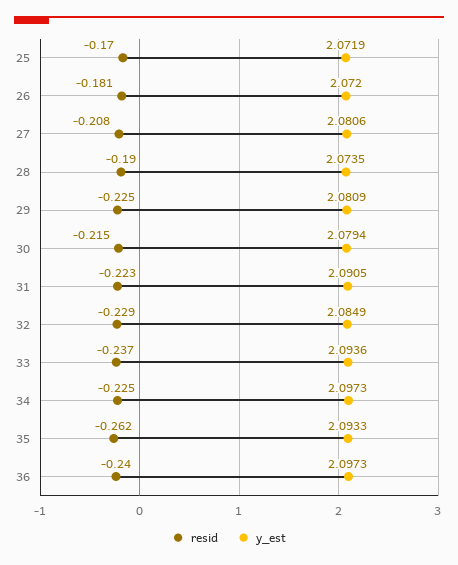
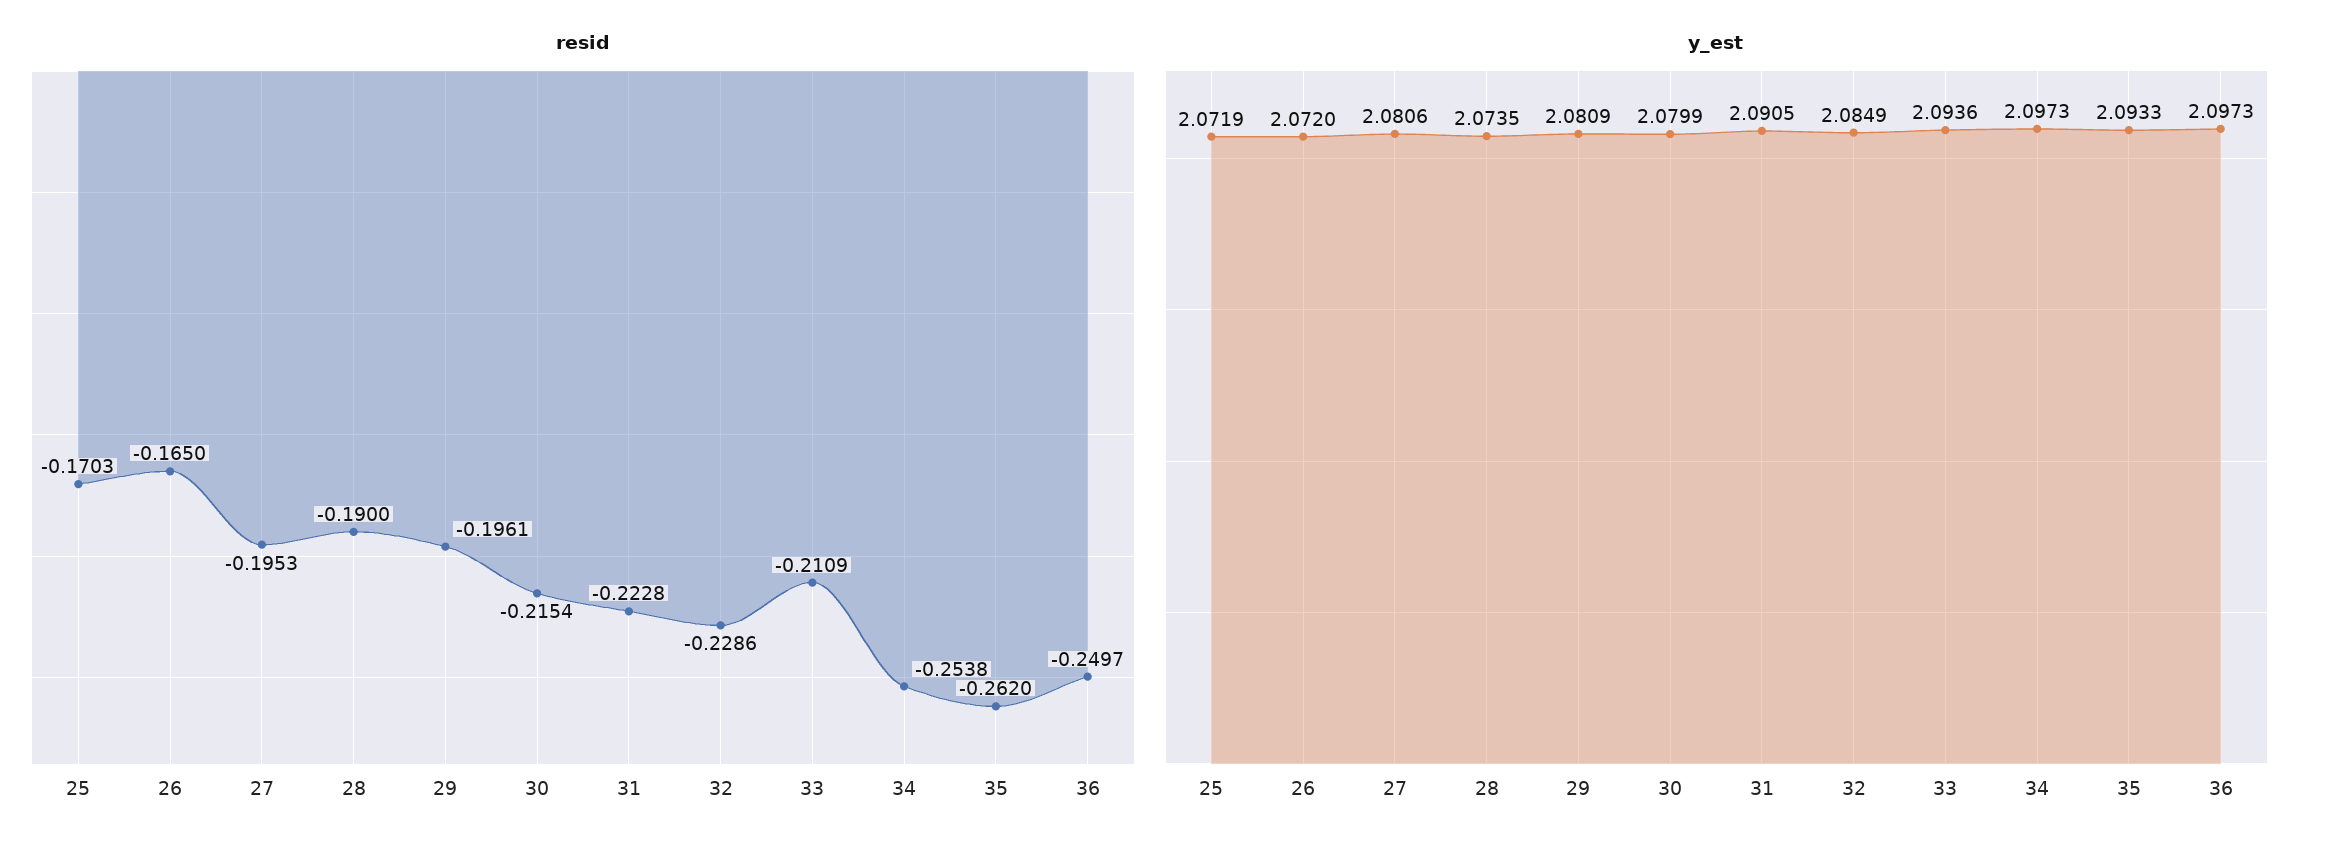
resid, 26: -0.181 -> -0.165
resid, 27: -0.208 -> -0.1953
resid, 29: -0.225 -> -0.1961
y_est, 30: 2.0794 -> 2.0799
resid, 33: -0.237 -> -0.2109
resid, 34: -0.225 -> -0.2538
resid, 36: -0.24 -> -0.2497

